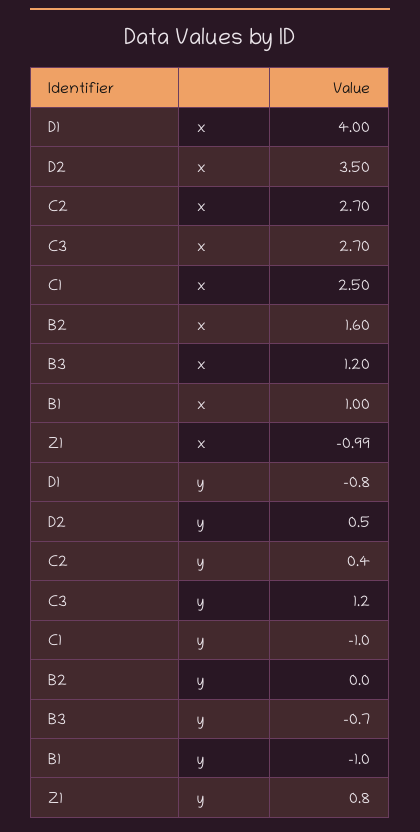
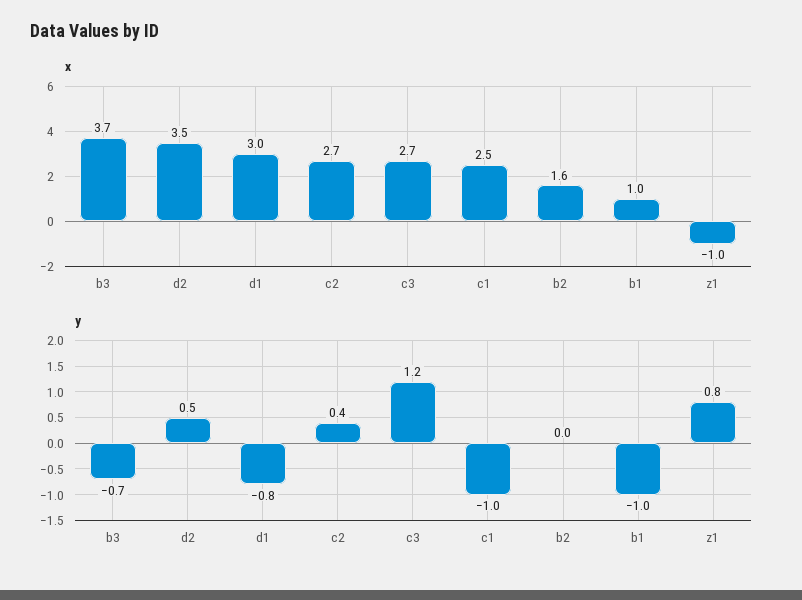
x, D1: 4 -> 3
x, B3: 1.2 -> 3.7

